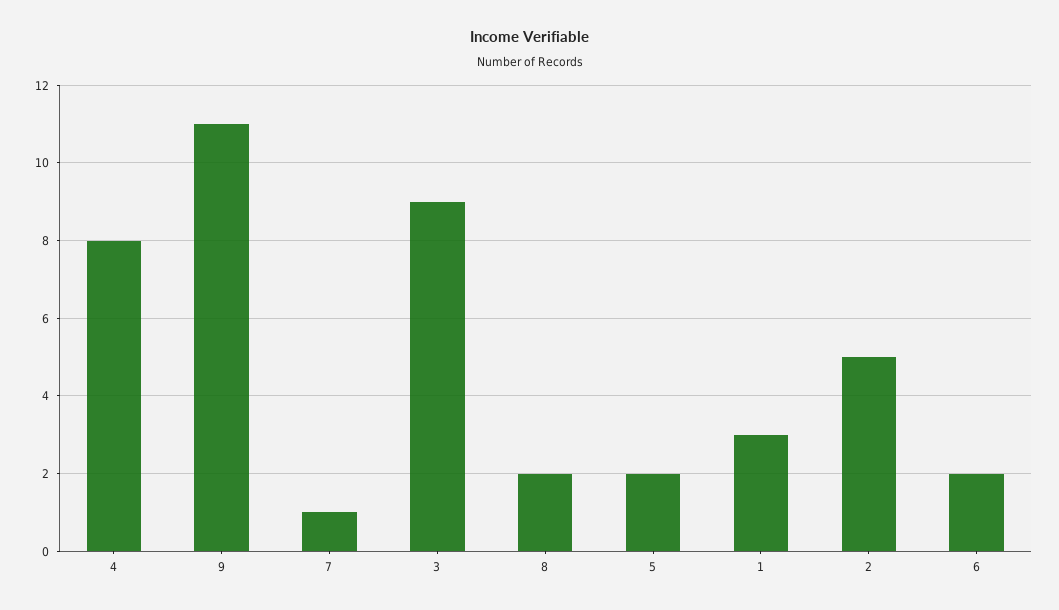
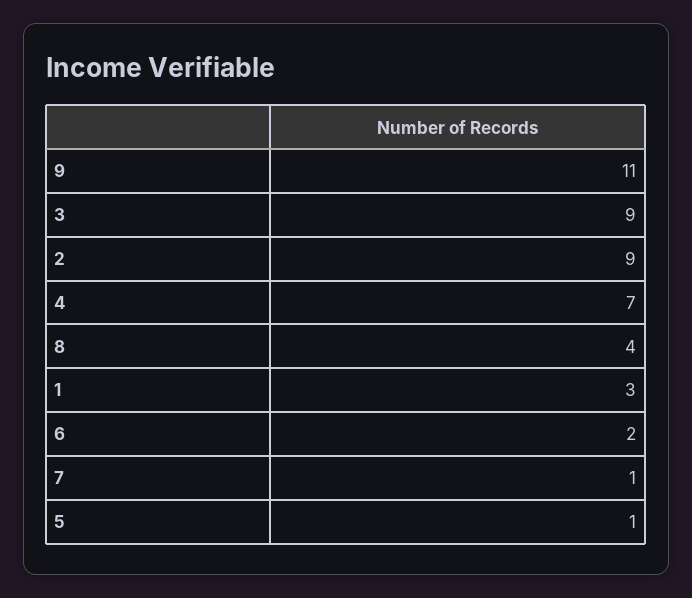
4: 8 -> 7
8: 2 -> 4
5: 2 -> 1
2: 5 -> 9

